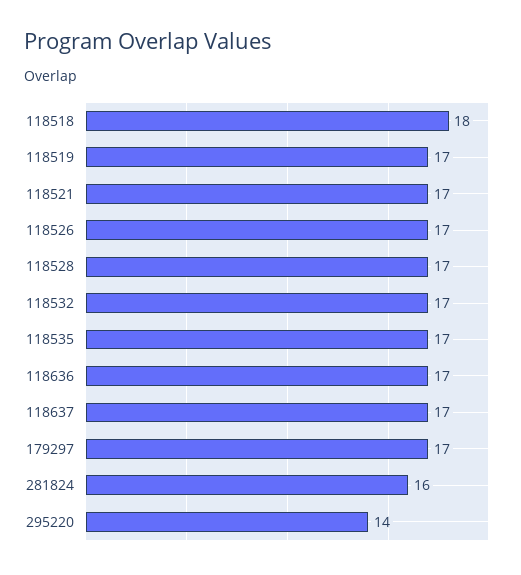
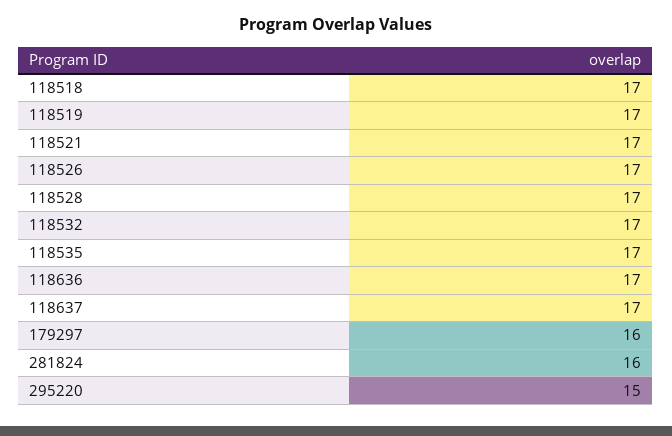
118518: 18 -> 17
179297: 17 -> 16
295220: 14 -> 15

